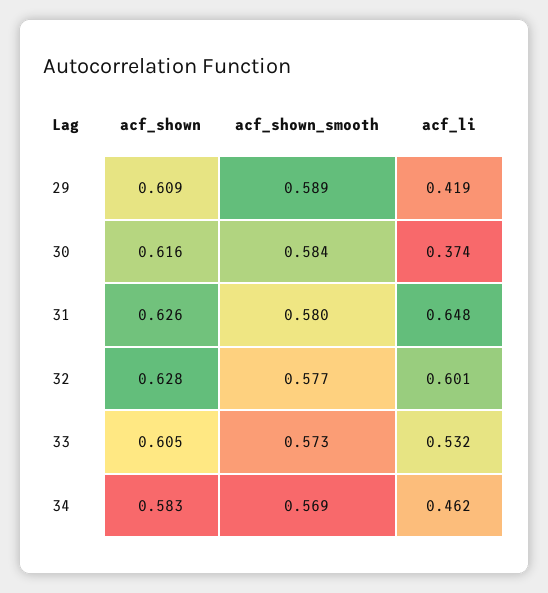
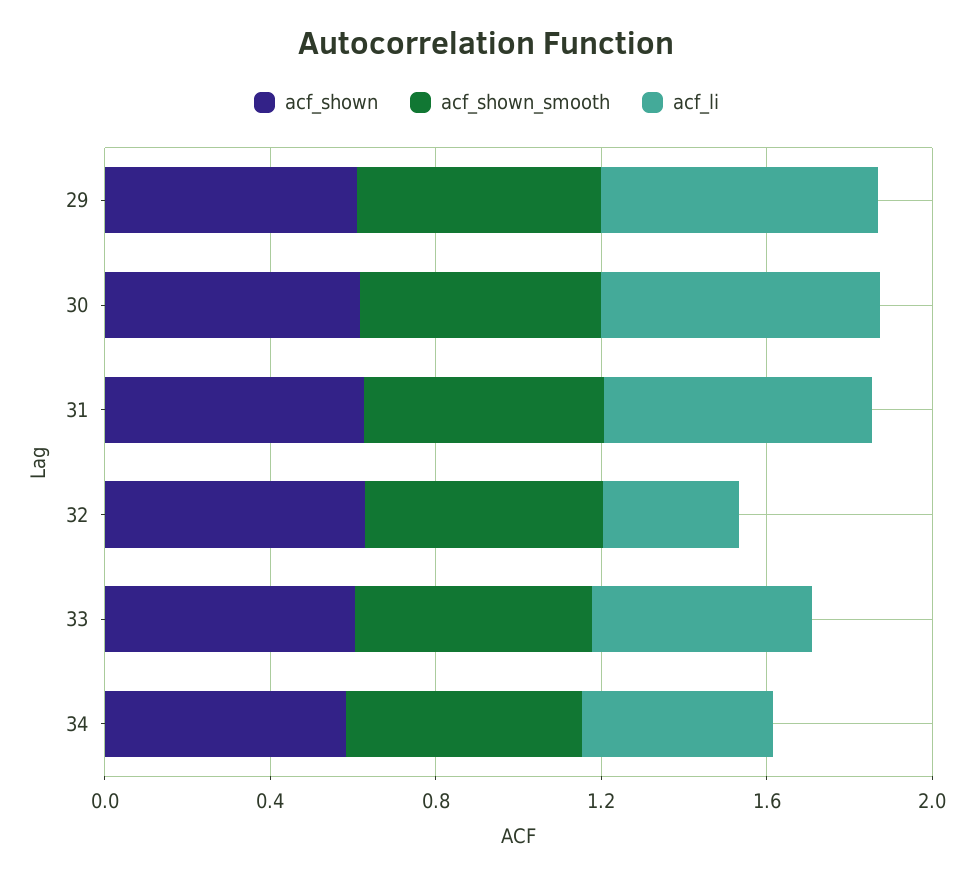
acf_li, 29: 0.419 -> 0.7
acf_li, 30: 0.374 -> 0.7
acf_li, 32: 0.601 -> 0.3

